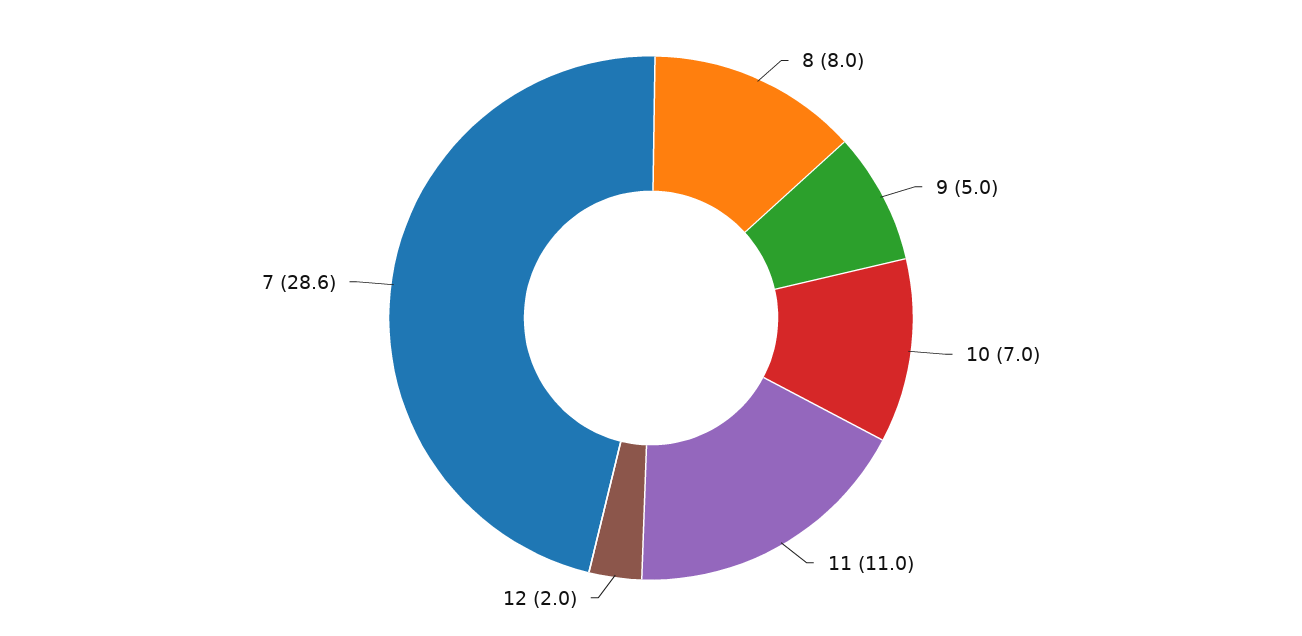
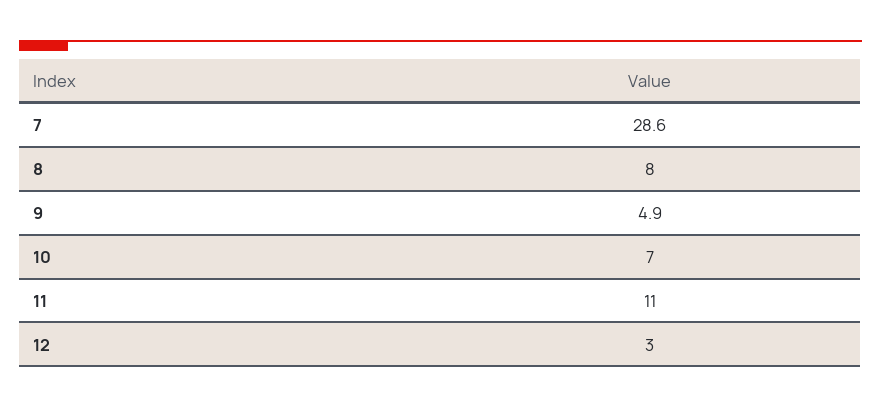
9: 5 -> 4.9
12: 2 -> 3

